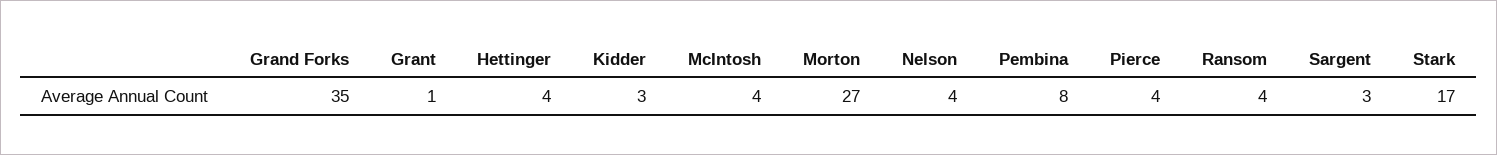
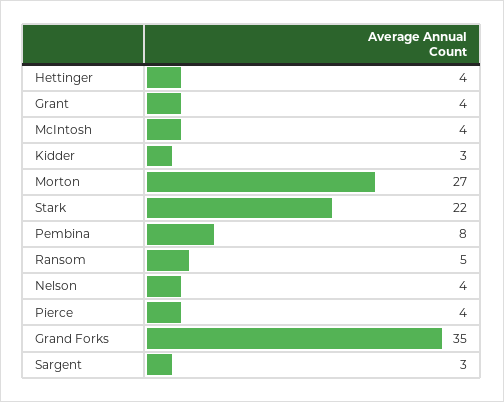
Grant: 1 -> 4
Ransom: 4 -> 5
Stark: 17 -> 22

